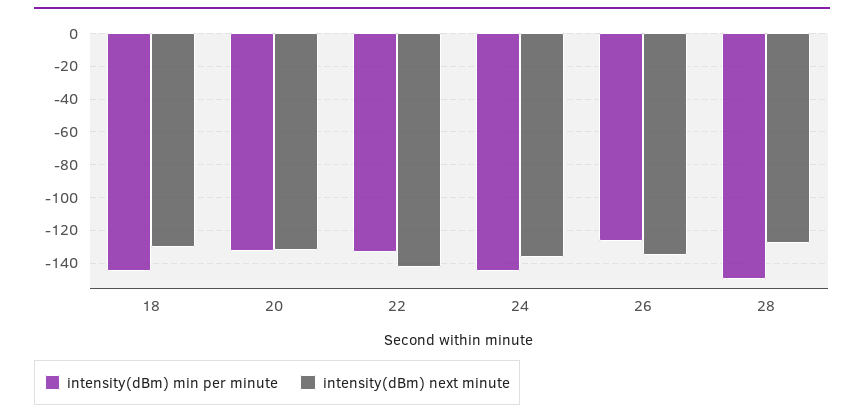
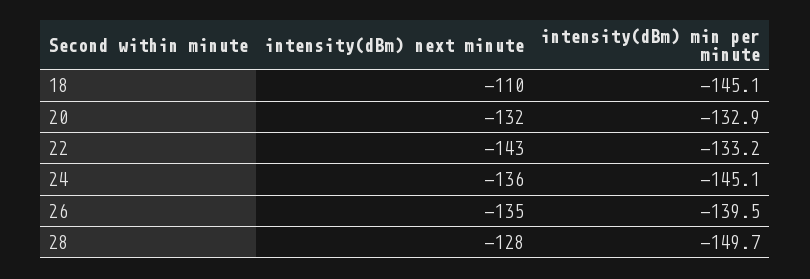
intensity(dBm) next minute, 18: -130 -> -110
intensity(dBm) min per minute, 26: -125 -> -139.5

